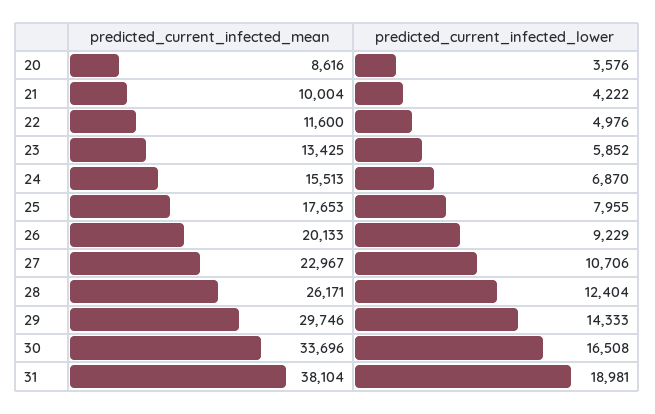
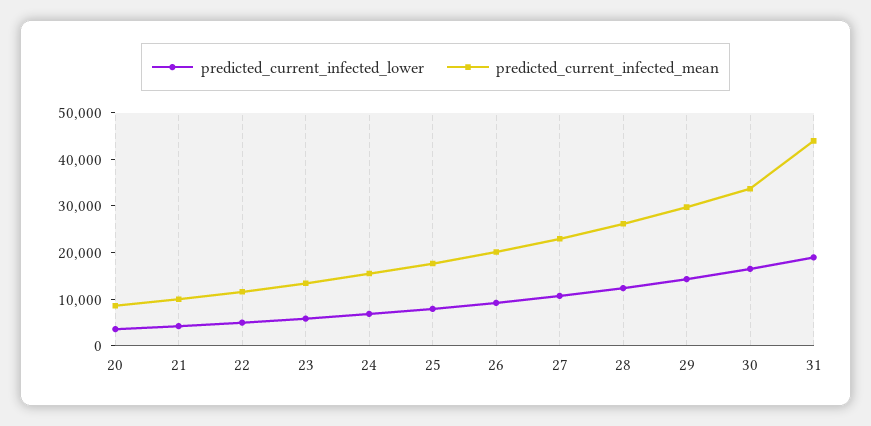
predicted_current_infected_mean, 31: 38104 -> 44000

